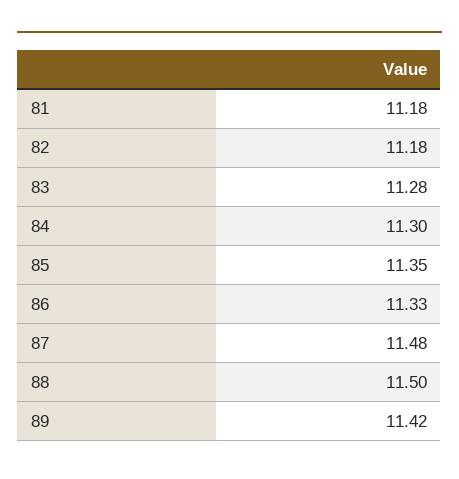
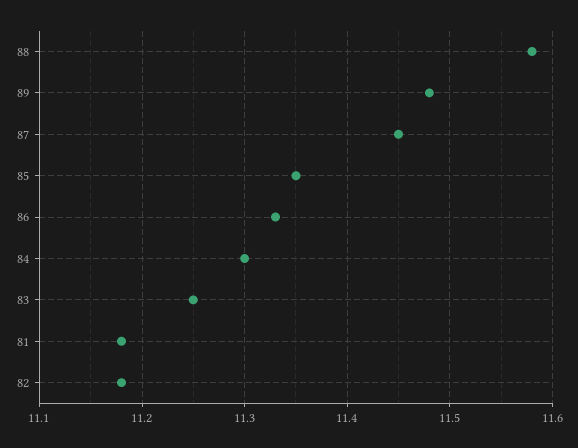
83: 11.28 -> 11.25
87: 11.48 -> 11.45
88: 11.5 -> 11.58
89: 11.42 -> 11.48

